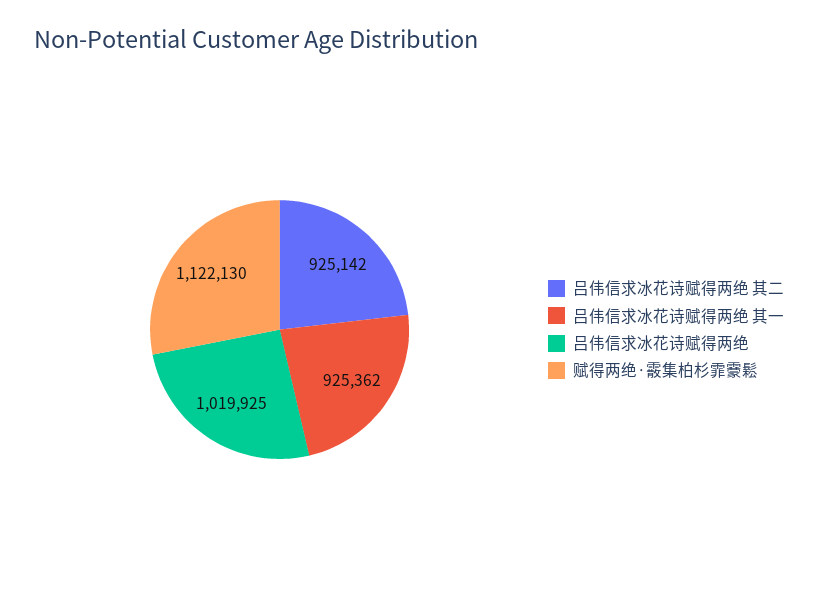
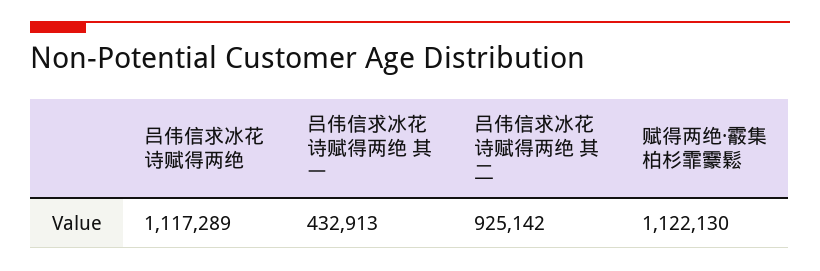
吕伟信求冰花诗赋得两绝 其一: 925362 -> 432913
吕伟信求冰花诗赋得两绝: 1019925 -> 1117289

